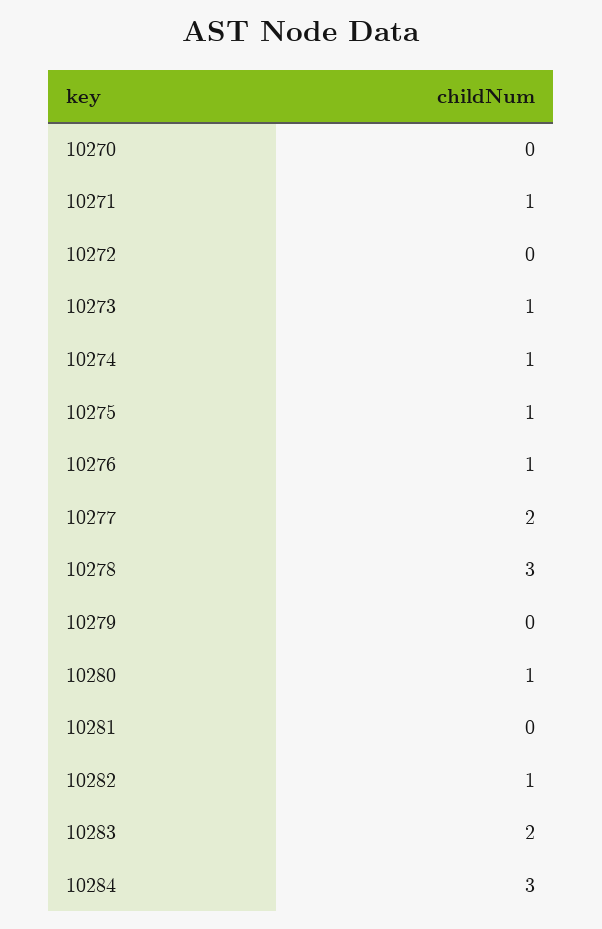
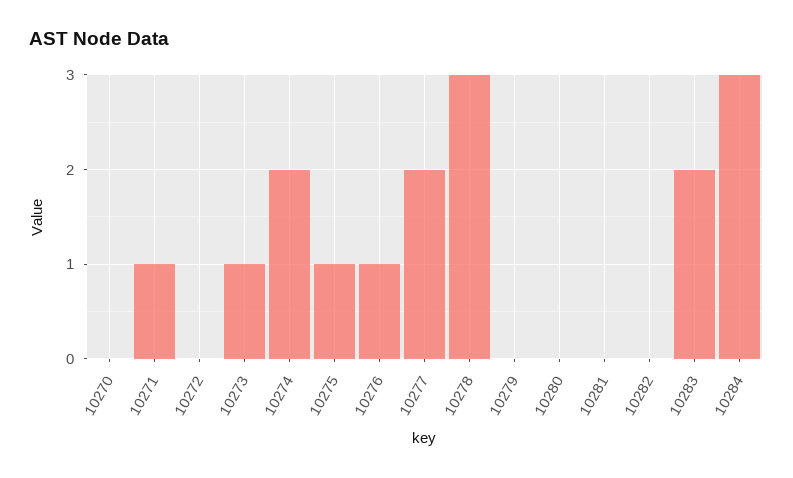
10274: 1 -> 2
10280: 1 -> 0
10282: 1 -> 0

